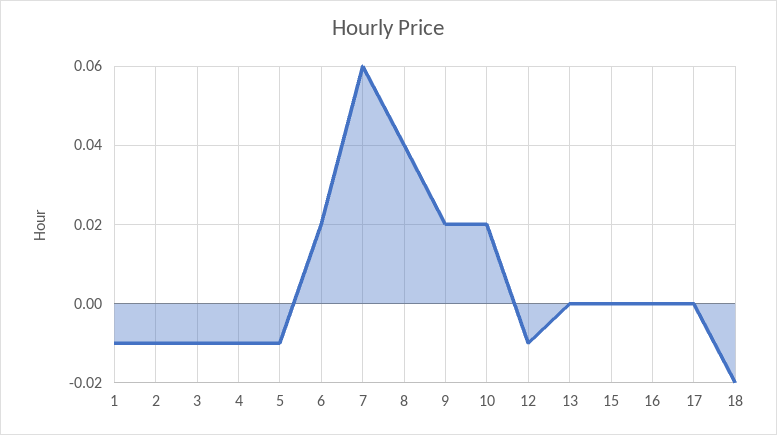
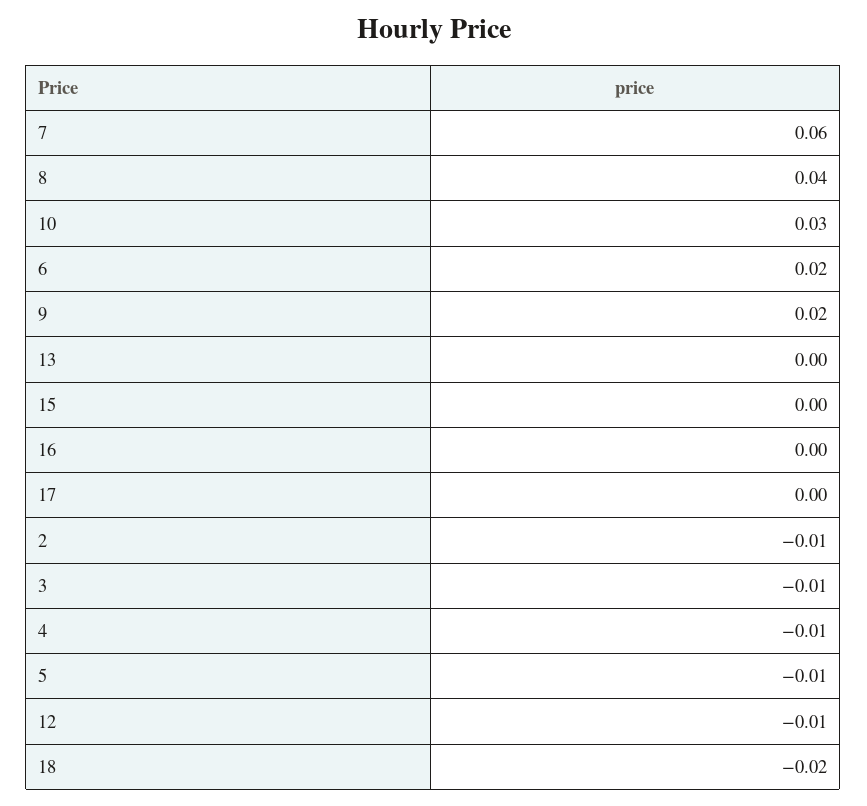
1: -0.01 -> none
10: 0.02 -> 0.03

